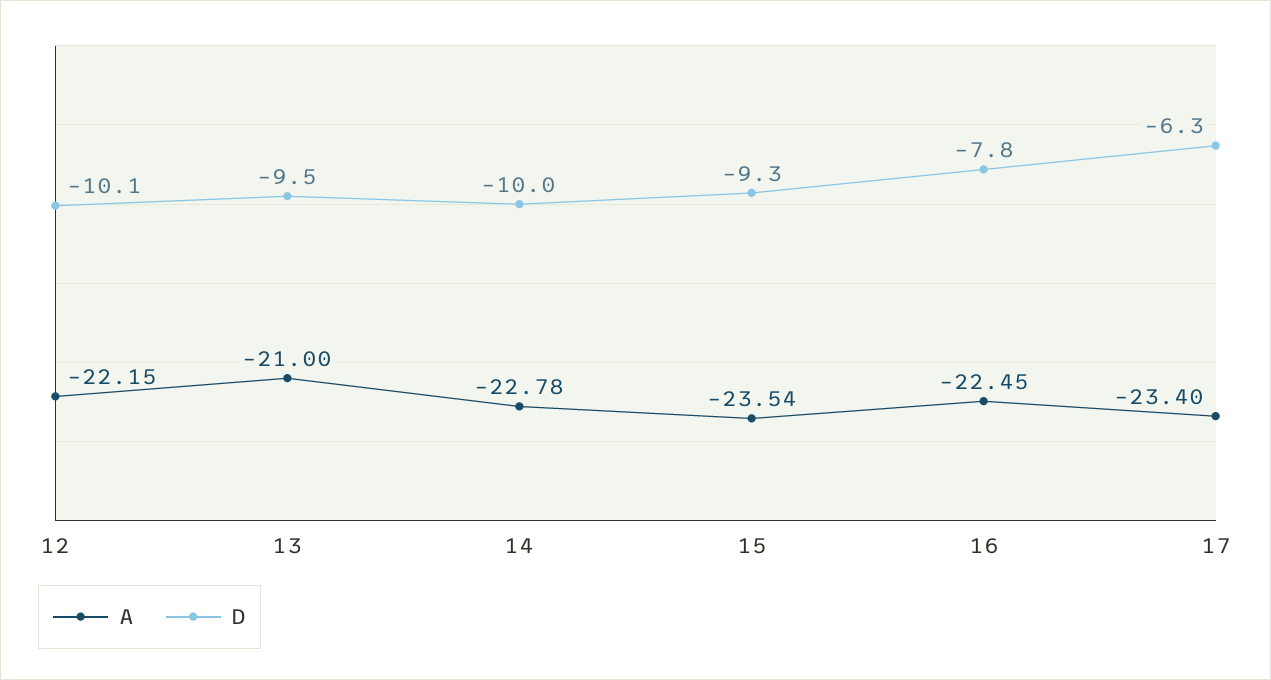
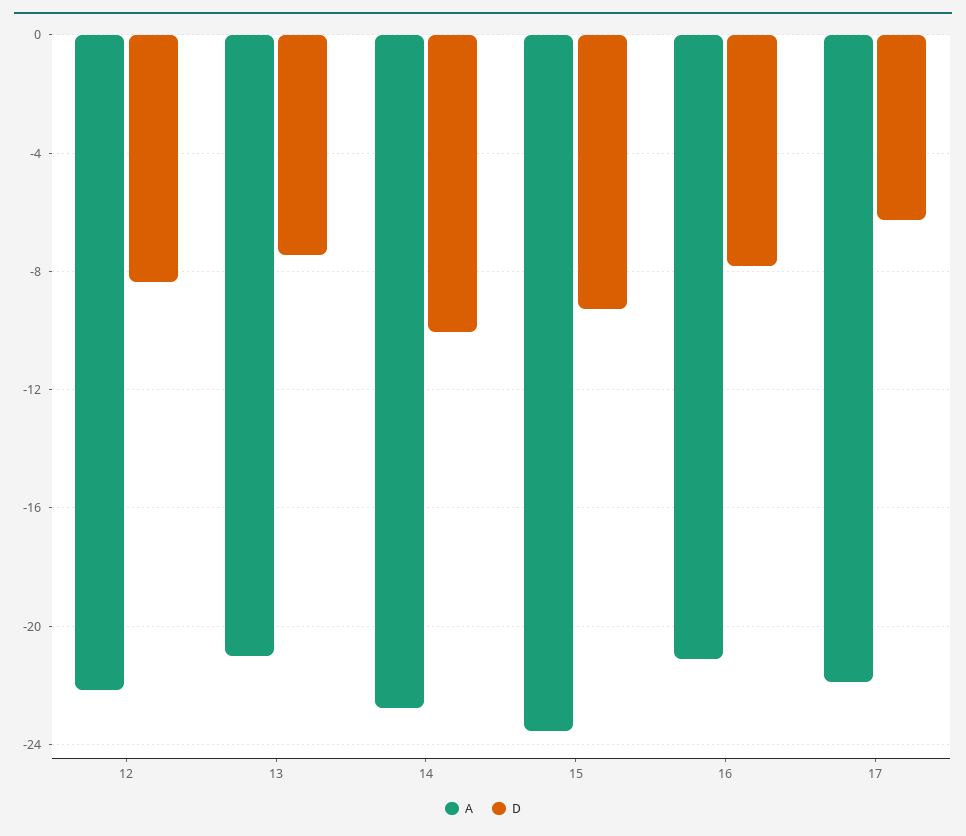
D, 12: -10.1 -> -8.5
D, 13: -9.5 -> -7.5
A, 16: -22.45 -> -21
A, 17: -23.4 -> -22

